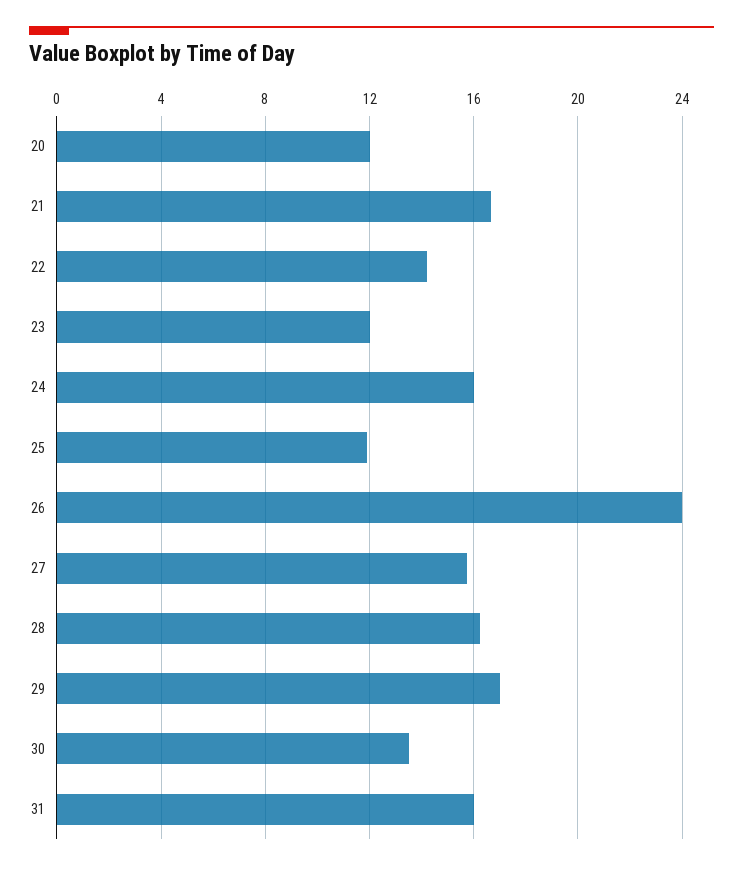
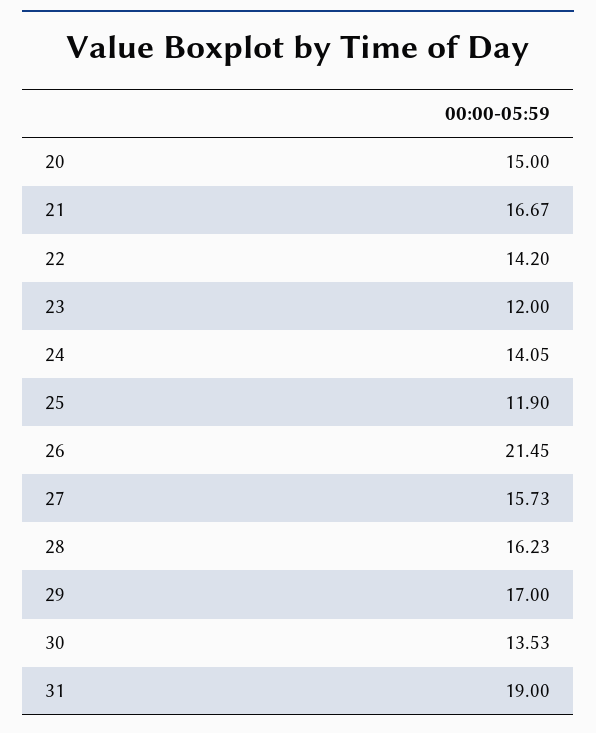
20: 12 -> 15
24: 16 -> 14.05
26: 24 -> 21.45
31: 16 -> 19

